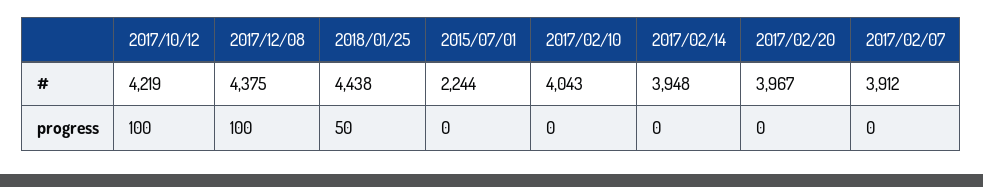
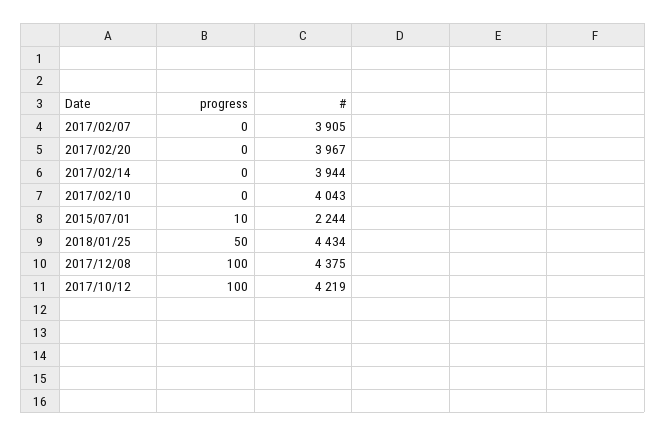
2018/01/25, #: 4438 -> 4434
2017/02/14, #: 3948 -> 3944
2017/02/07, #: 3912 -> 3905
2015/07/01, progress: 0 -> 10

